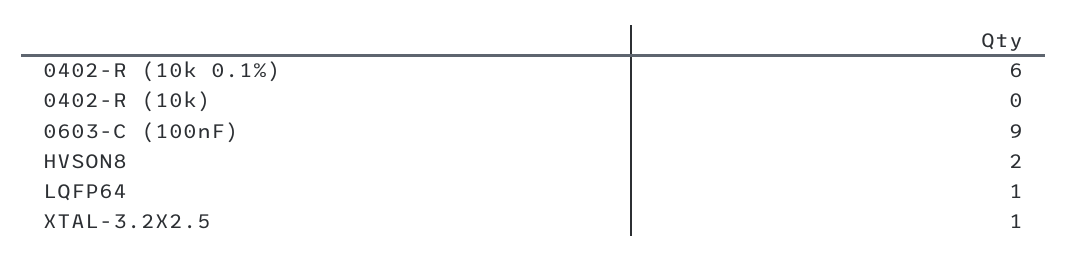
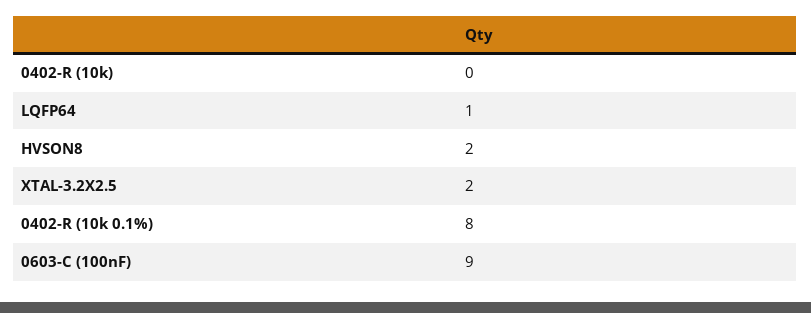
0402-R (10k 0.1%): 6 -> 8
XTAL-3.2X2.5: 1 -> 2

